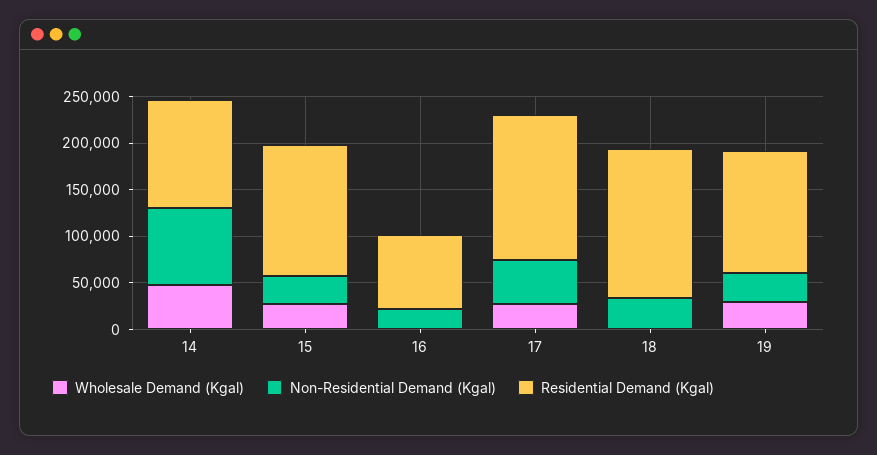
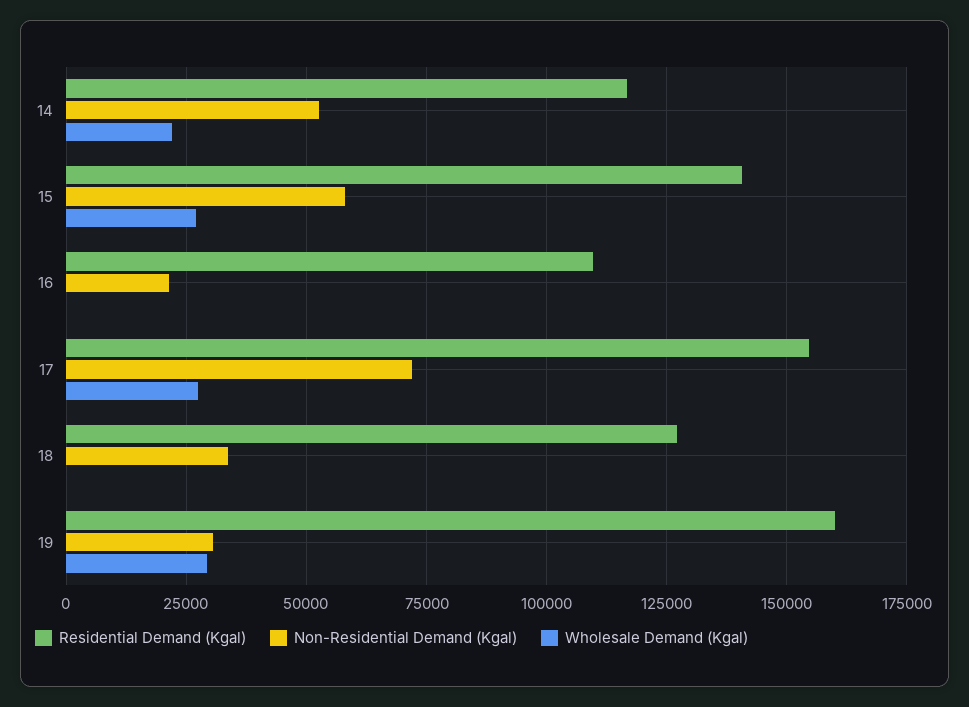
Wholesale Demand (Kgal), 14: 50000 -> 22500
Non-Residential Demand (Kgal), 14: 80000 -> 52500
Non-Residential Demand (Kgal), 15: 30000 -> 57500
Residential Demand (Kgal), 16: 80000 -> 110000
Non-Residential Demand (Kgal), 17: 50000 -> 72500
Residential Demand (Kgal), 18: 160000 -> 127500
Residential Demand (Kgal), 19: 130000 -> 160000

